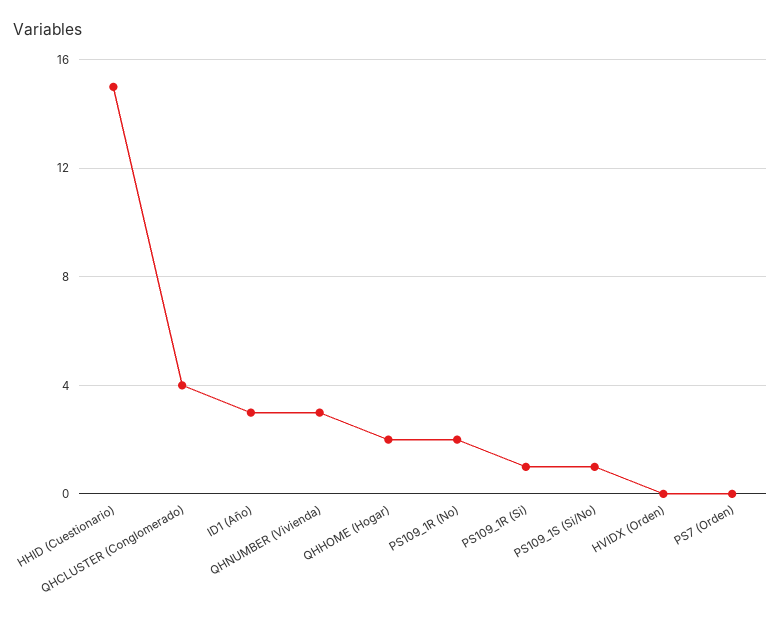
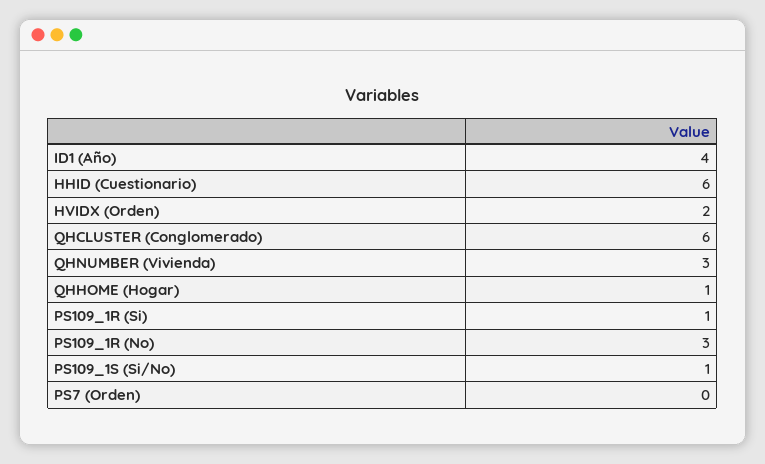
HHID (Cuestionario): 15 -> 6
QHCLUSTER (Conglomerado): 4 -> 6
ID1 (Año): 3 -> 4
QHHOME (Hogar): 2 -> 1
PS109_1R (No): 2 -> 3
HVIDX (Orden): 0 -> 2

